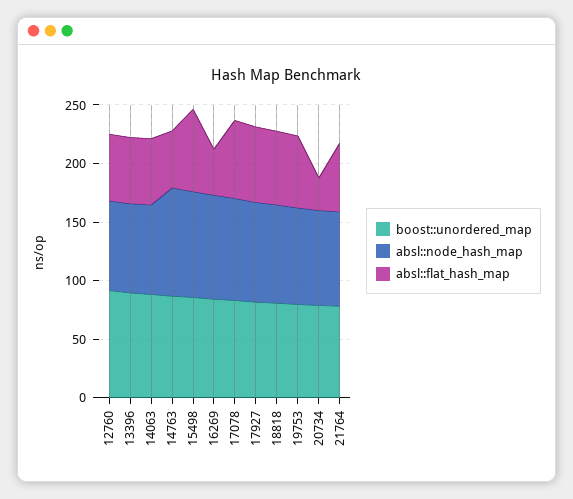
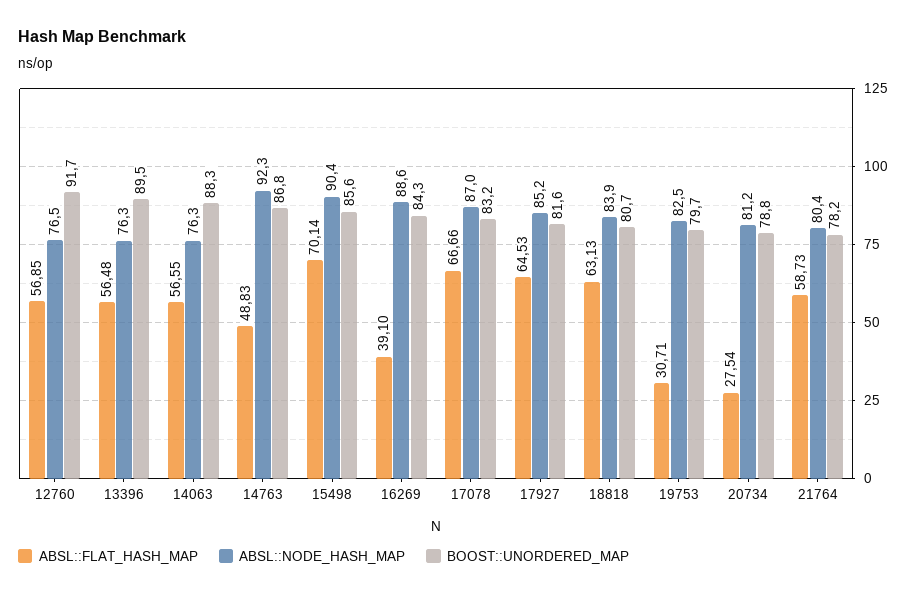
absl::flat_hash_map, 19753: 60 -> 30.71

